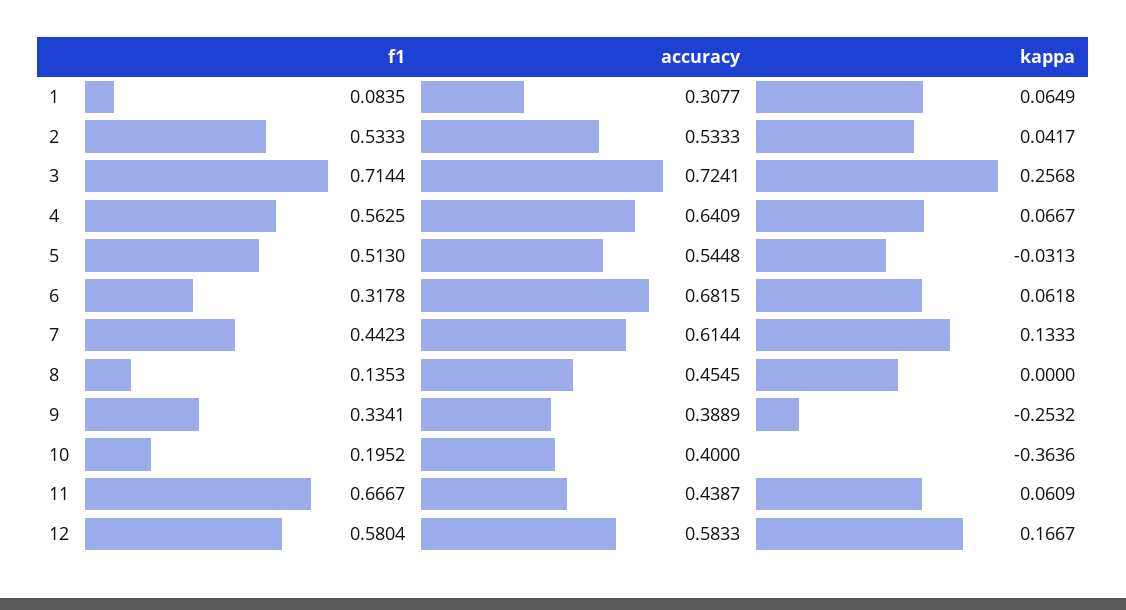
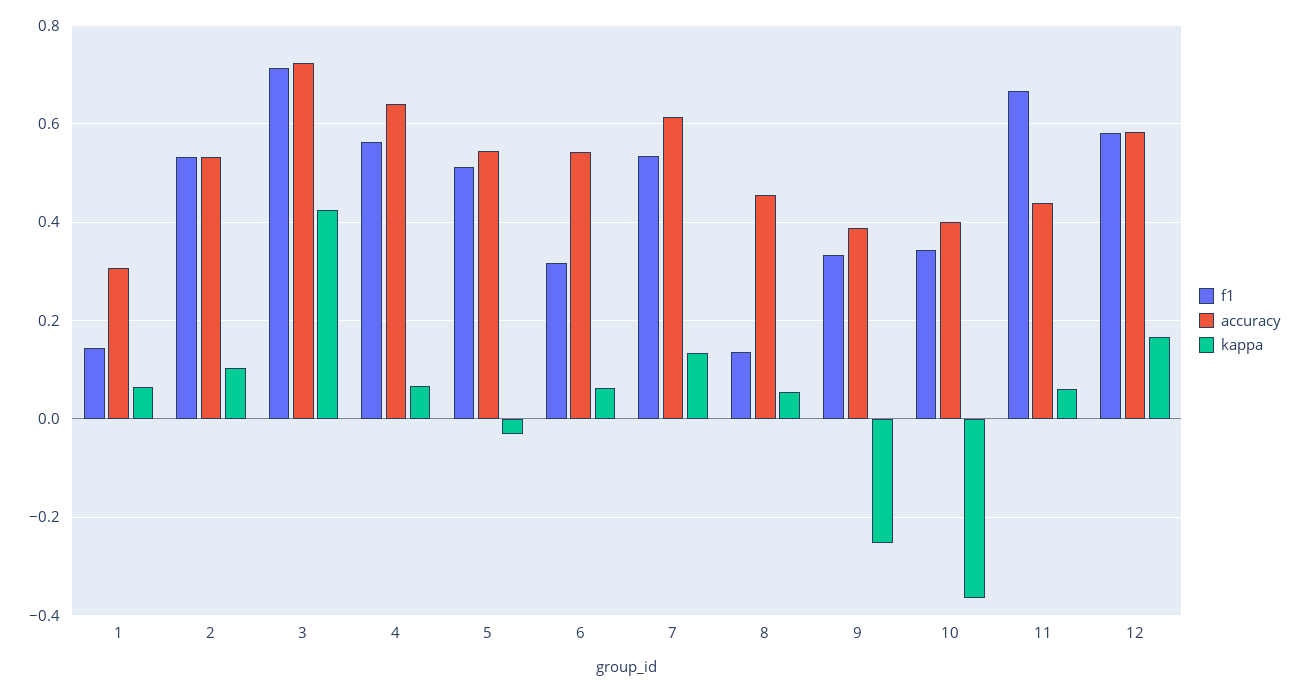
f1, 1: 0.0835 -> 0.14
kappa, 2: 0.0417 -> 0.1
kappa, 3: 0.2568 -> 0.42
accuracy, 6: 0.6815 -> 0.54
f1, 7: 0.4423 -> 0.54
kappa, 8: 0 -> 0.06
f1, 10: 0.1952 -> 0.34

